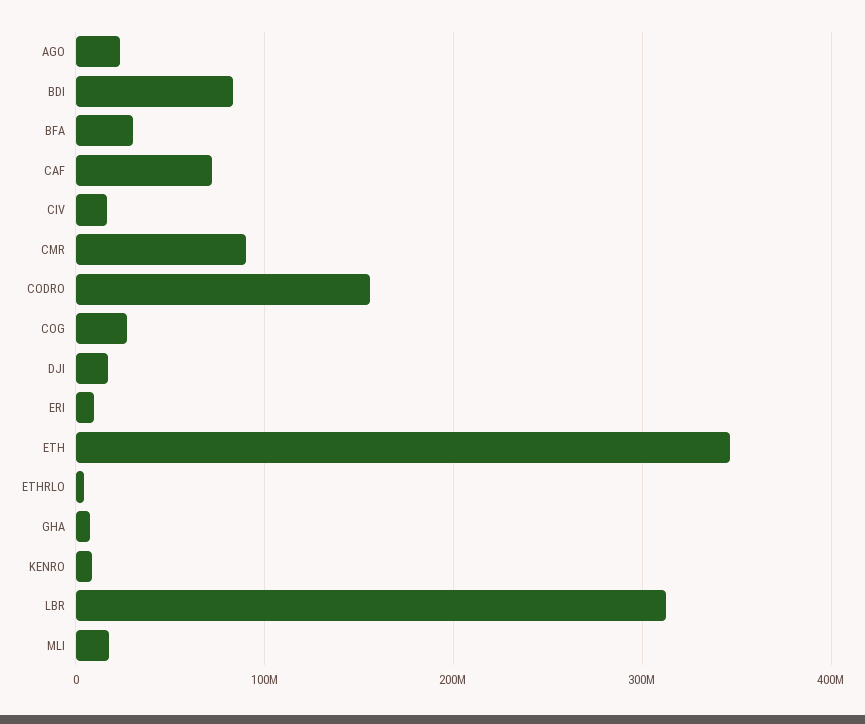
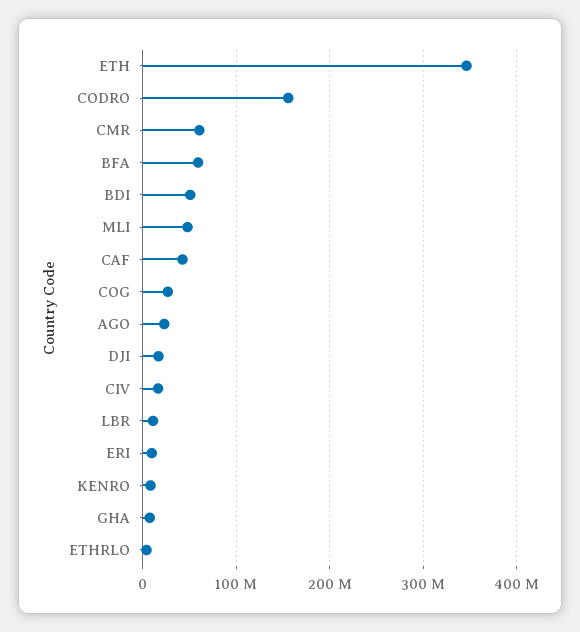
BDI: 80000000 -> 50000000
BFA: 30000000 -> 60000000
CAF: 70000000 -> 40000000
CMR: 90000000 -> 60000000
LBR: 310000000 -> 10000000
MLI: 20000000 -> 50000000

